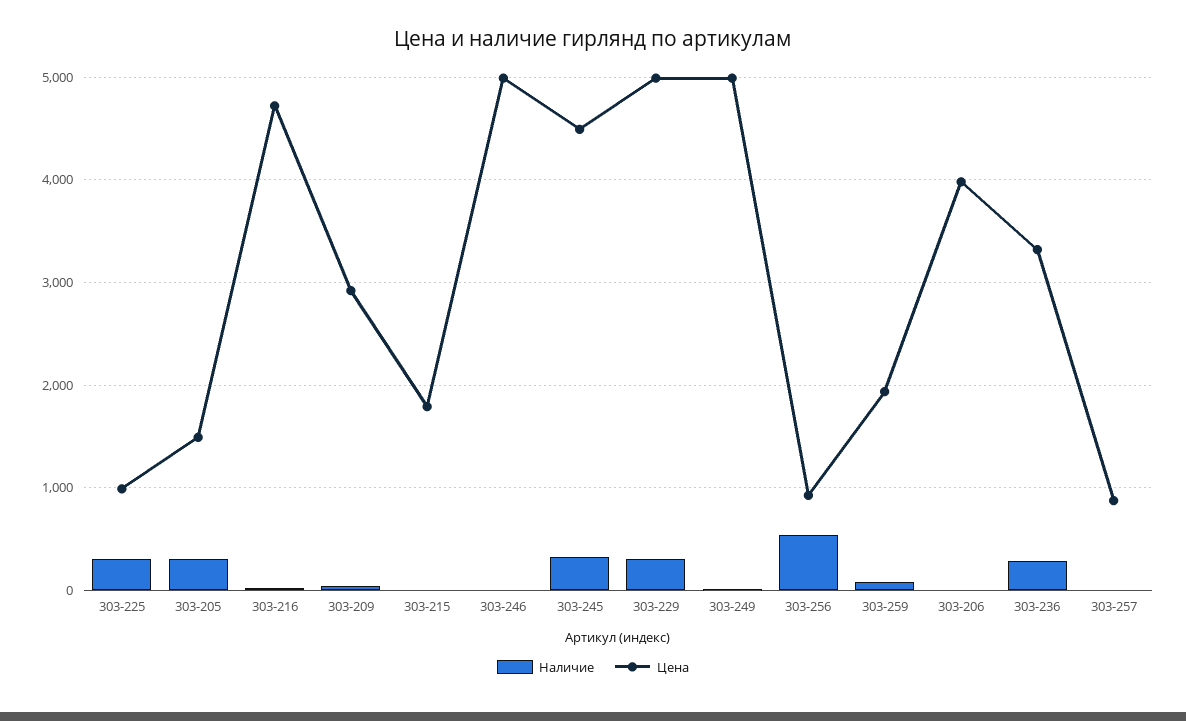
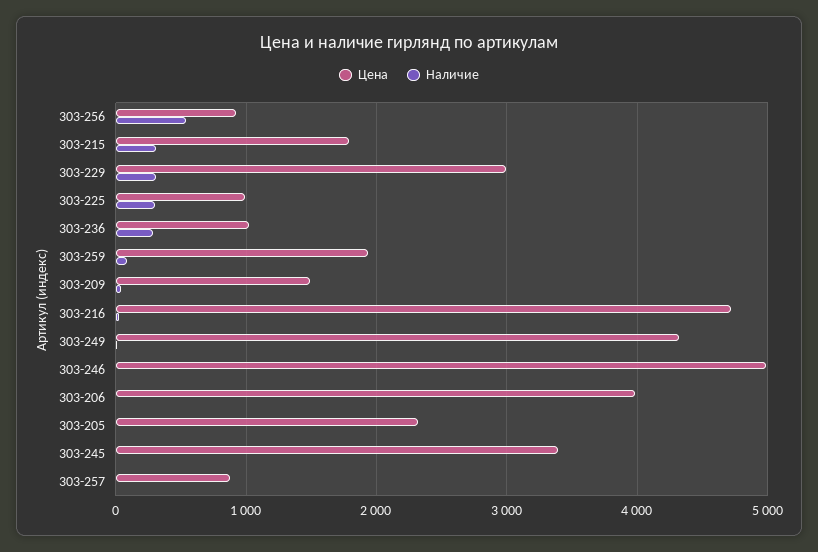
Наличие, 303-205: 300 -> 0
Цена, 303-205: 1500 -> 2300
Цена, 303-209: 2900 -> 1500
Наличие, 303-215: 0 -> 300
Наличие, 303-245: 300 -> 0
Цена, 303-245: 4500 -> 3400
Цена, 303-229: 5000 -> 3000
Цена, 303-249: 5000 -> 4300
Цена, 303-236: 3300 -> 1000

